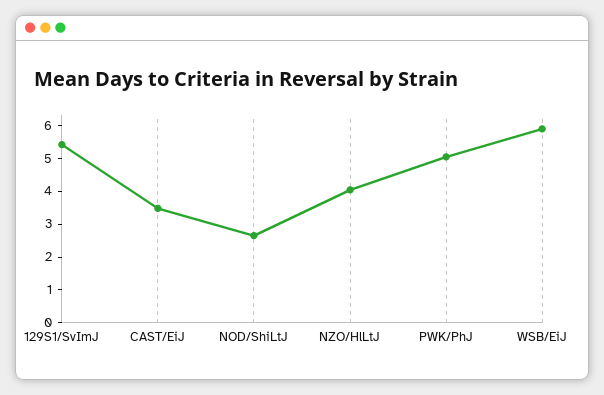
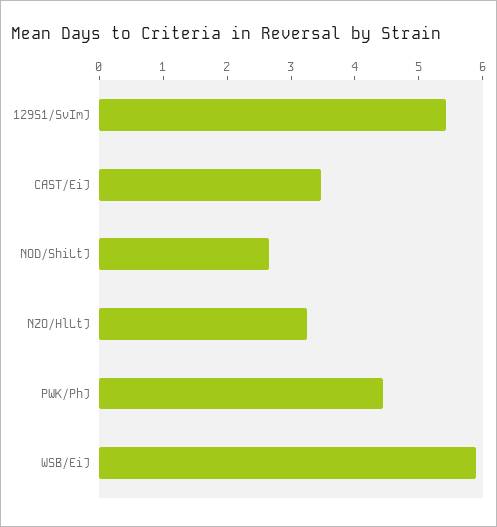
NZO/HlLtJ: 4 -> 3.2
PWK/PhJ: 5 -> 4.4

